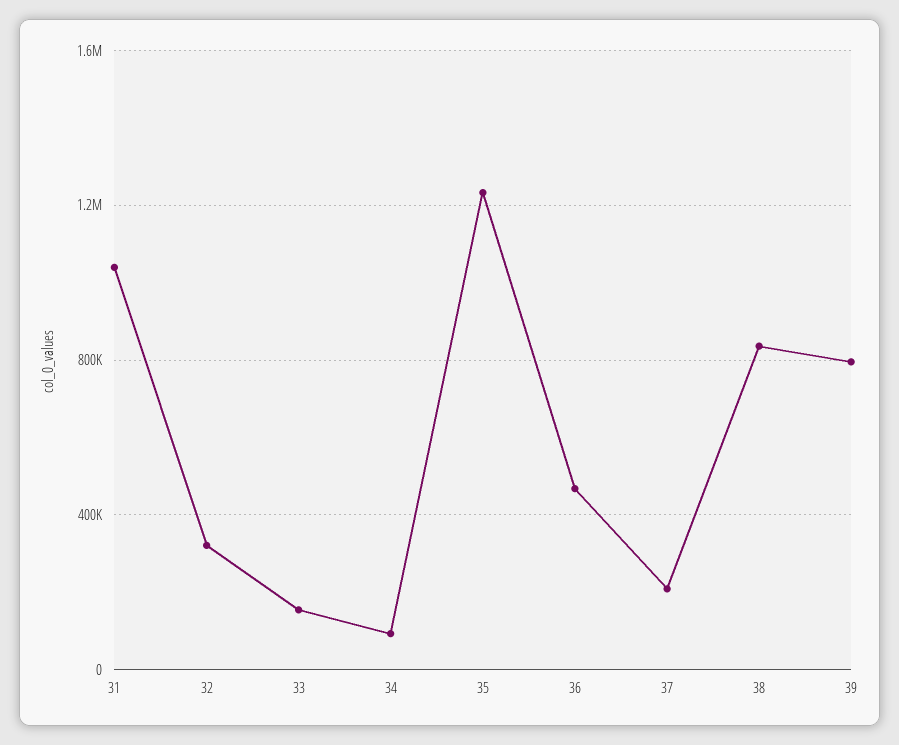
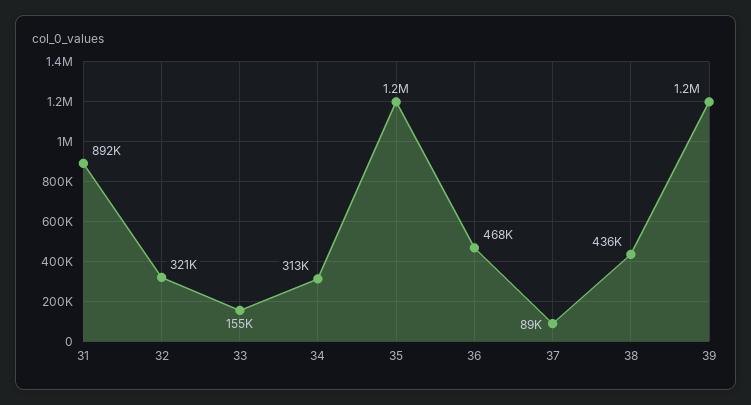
31: 1050000 -> 892000
34: 100000 -> 313000
37: 200000 -> 89000
38: 850000 -> 436000
39: 800000 -> 1200000

